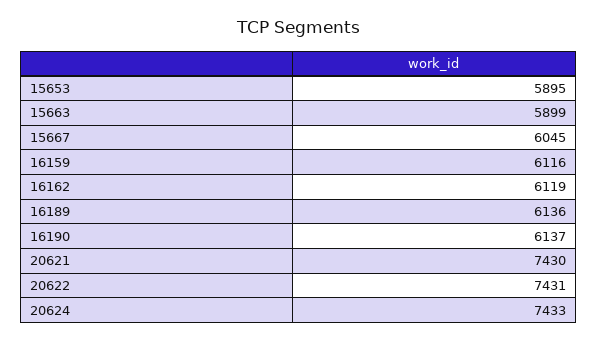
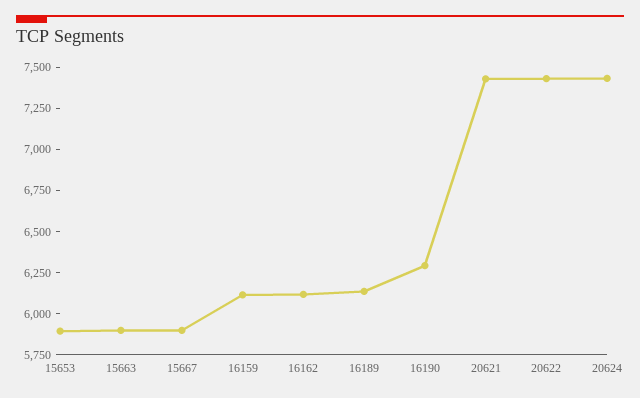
15667: 6045 -> 5900
16190: 6137 -> 6300

